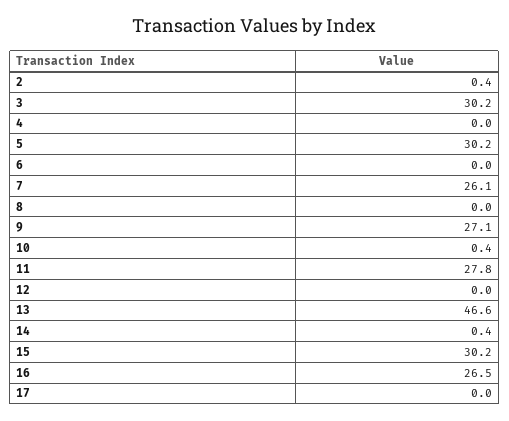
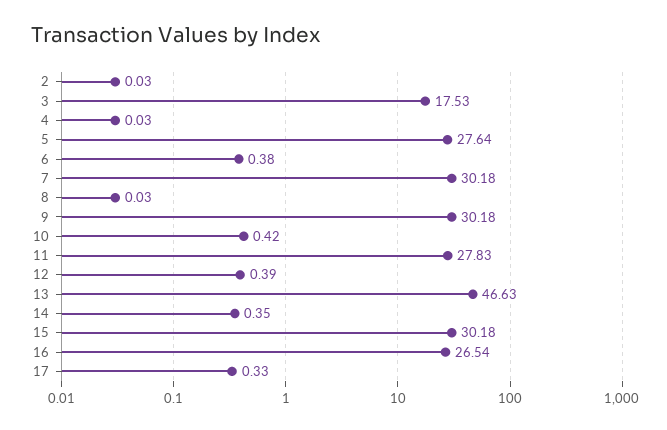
2: 0.4 -> 0.03
3: 30.2 -> 17.53
5: 30.2 -> 27.64
6: 0 -> 0.38
7: 26.1 -> 30.18
9: 27.1 -> 30.18
12: 0 -> 0.39
17: 0 -> 0.33

